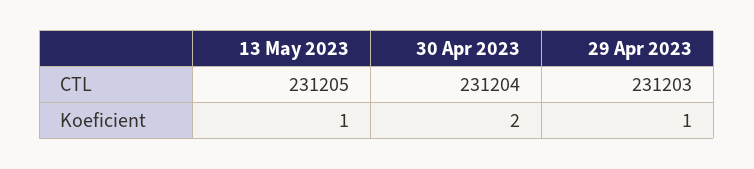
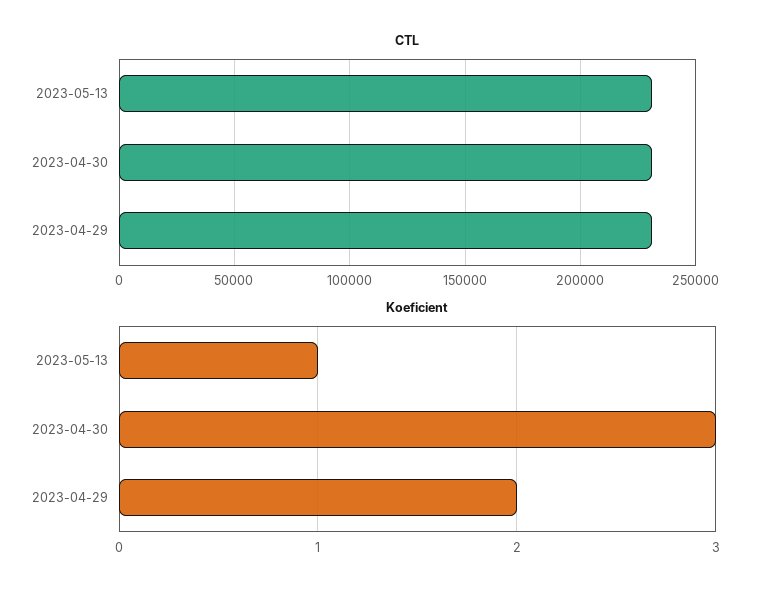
Koeficient, 30 Apr 2023: 2 -> 3
Koeficient, 29 Apr 2023: 1 -> 2

